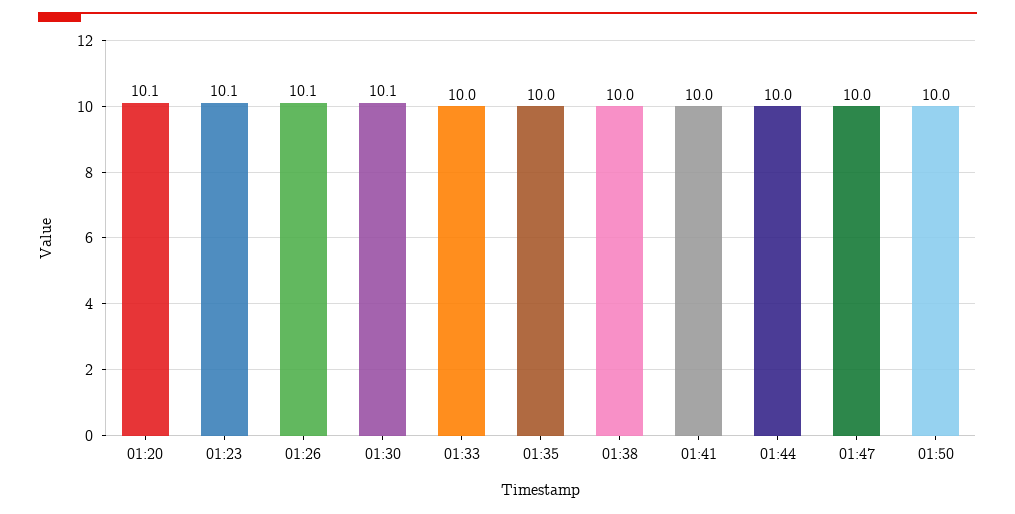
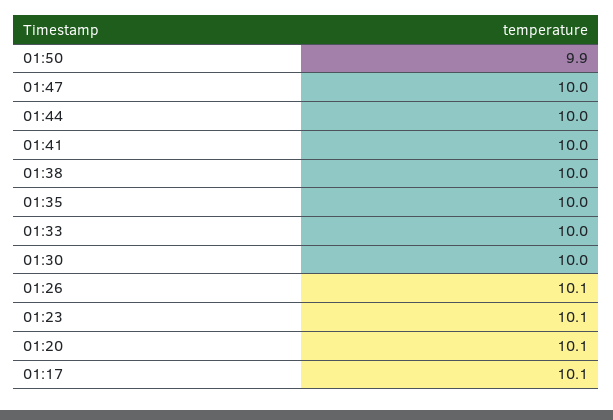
01:30: 10.1 -> 10
01:50: 10 -> 9.9
01:17: none -> 10.1

